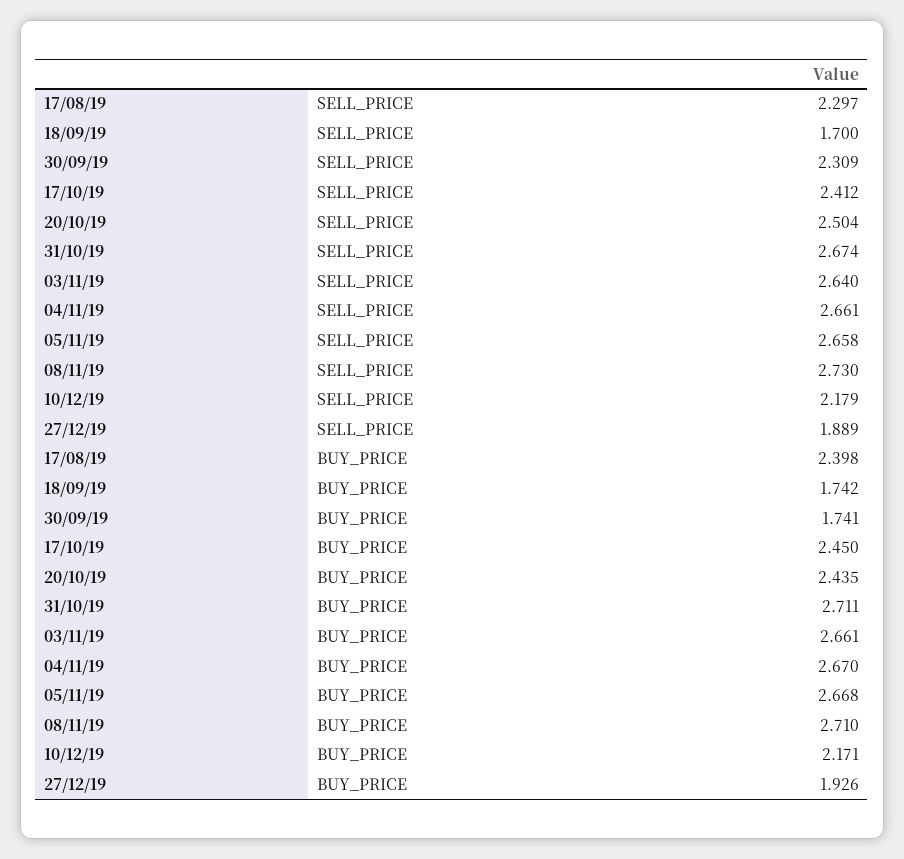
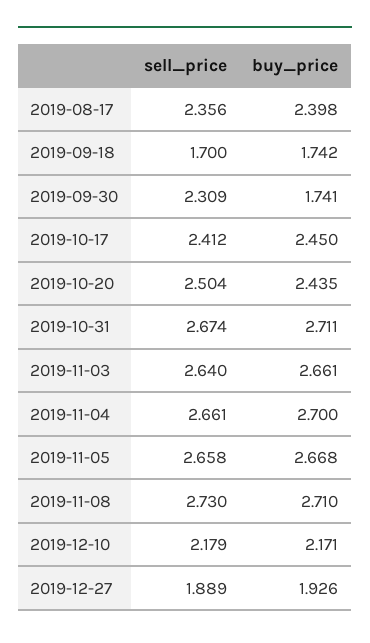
17/08/19, SELL_PRICE: 2.297 -> 2.356
04/11/19, BUY_PRICE: 2.67 -> 2.7

